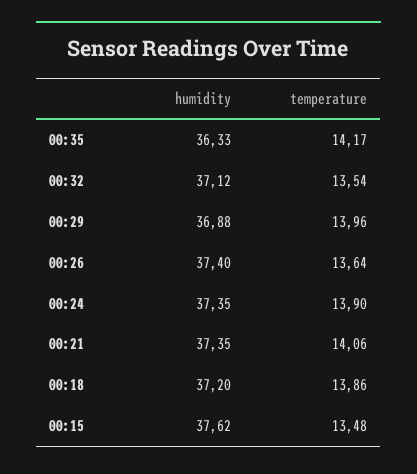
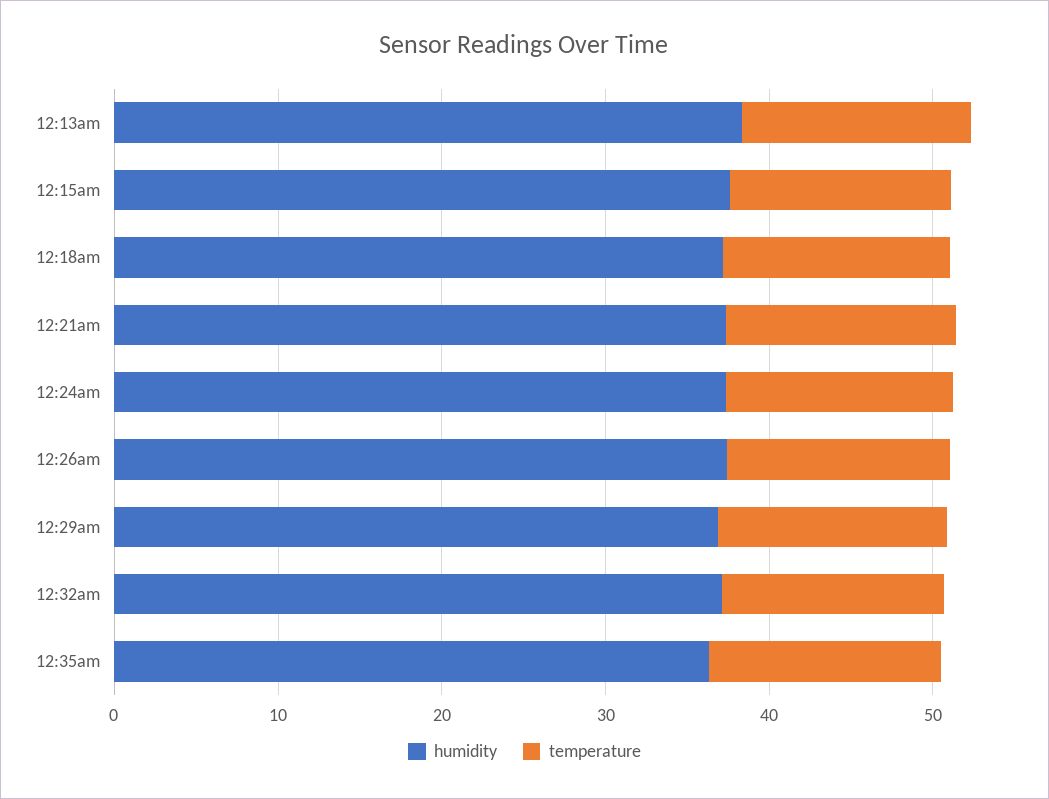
humidity, 12:13am: none -> 38
temperature, 12:13am: none -> 14

